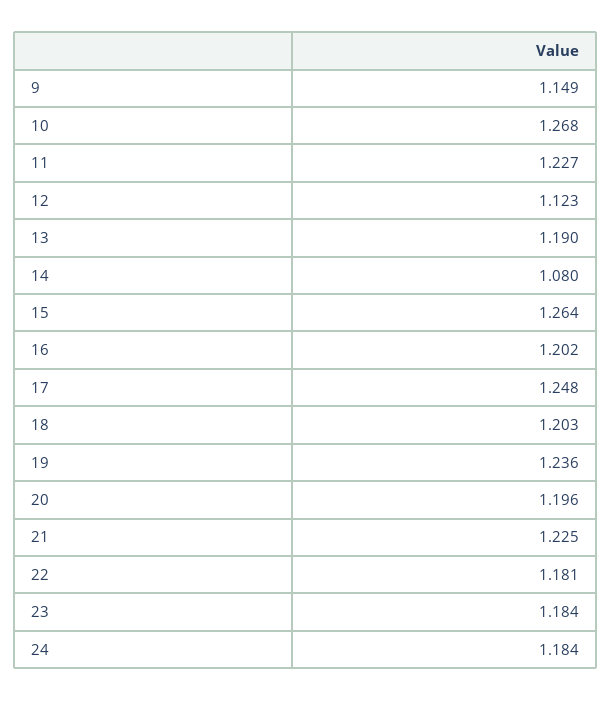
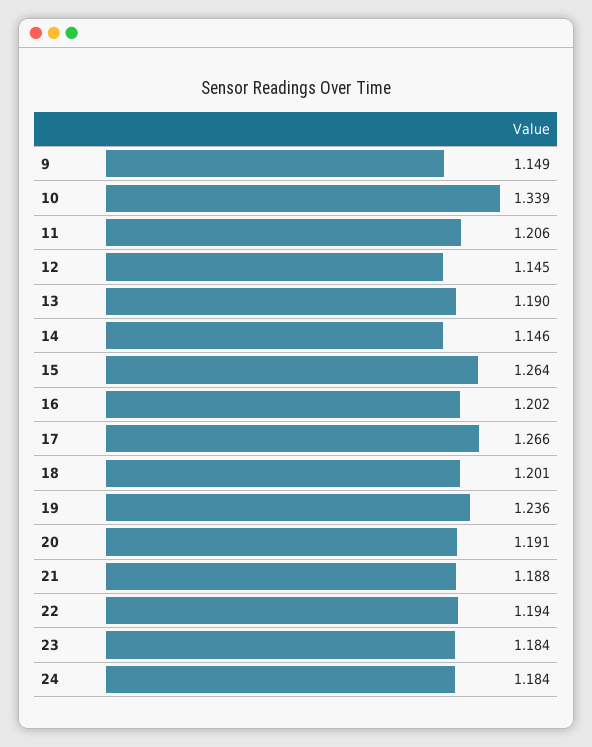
10: 1.268 -> 1.339
11: 1.227 -> 1.206
12: 1.123 -> 1.145
14: 1.08 -> 1.146
17: 1.248 -> 1.266
18: 1.203 -> 1.201
20: 1.196 -> 1.191
21: 1.225 -> 1.188
22: 1.181 -> 1.194

